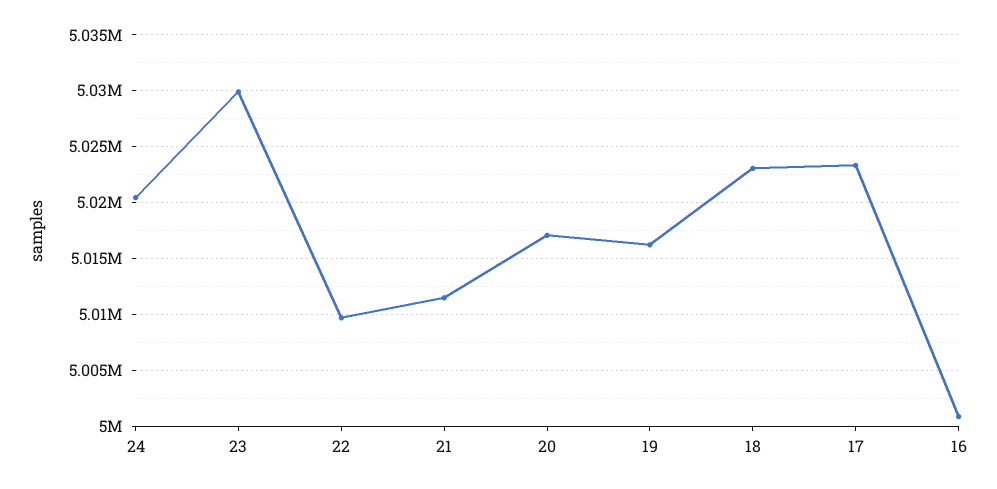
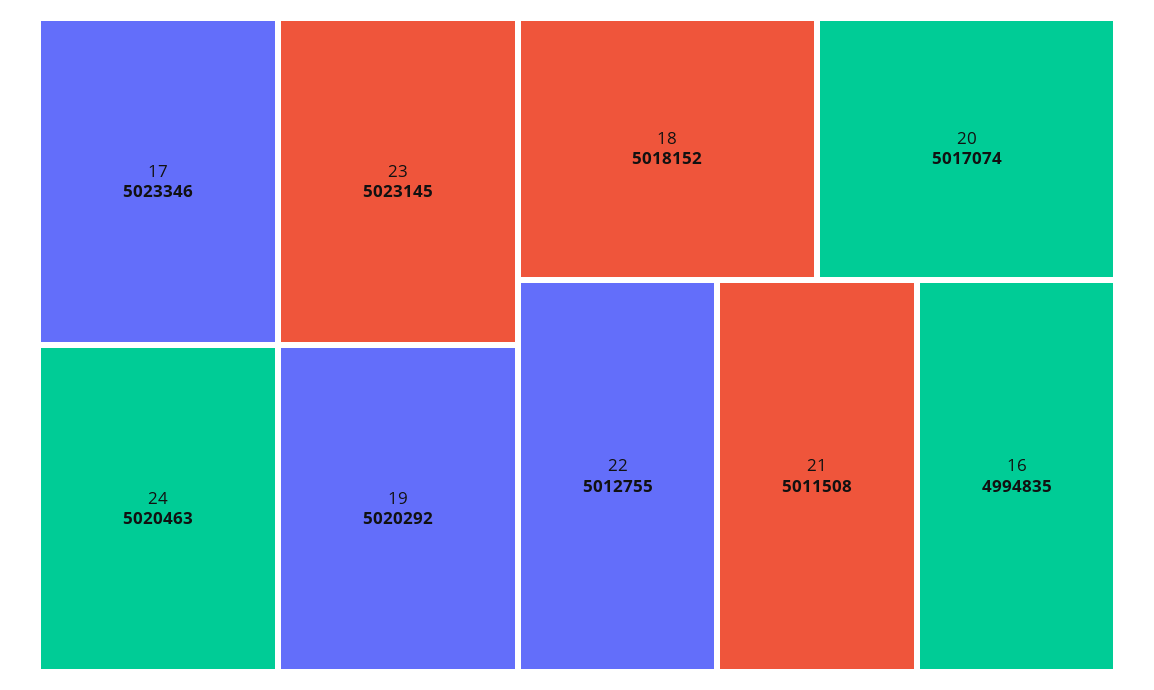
23: 5030000 -> 5023145
22: 5010000 -> 5012755
19: 5016000 -> 5020292
18: 5023000 -> 5018152
16: 5001000 -> 4994835

